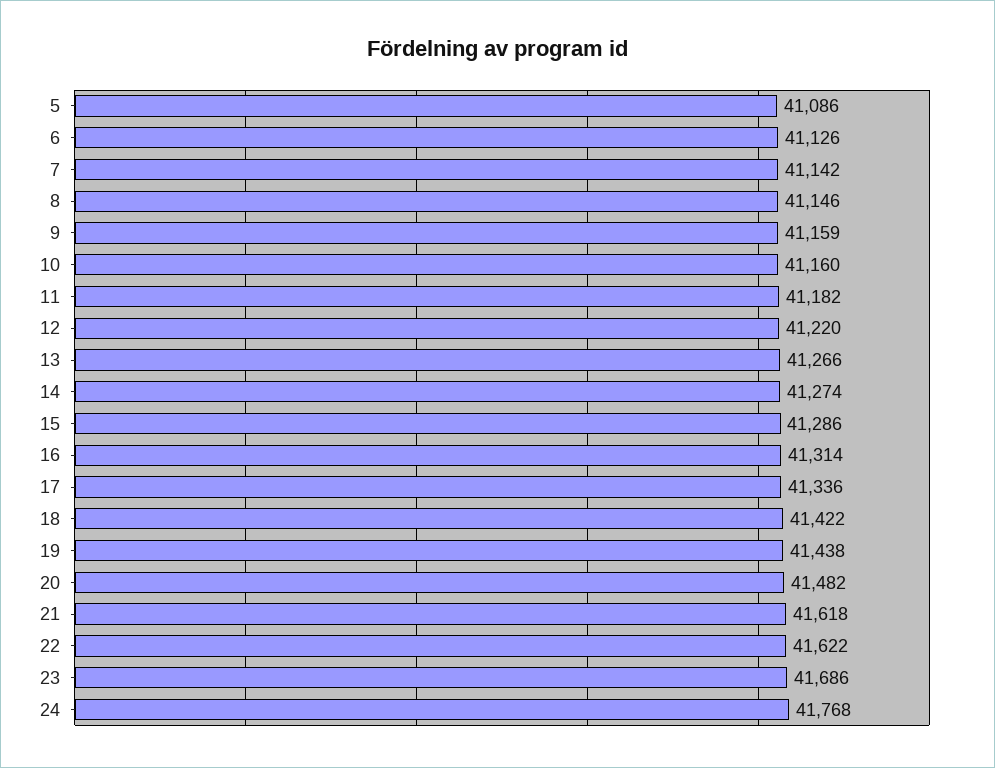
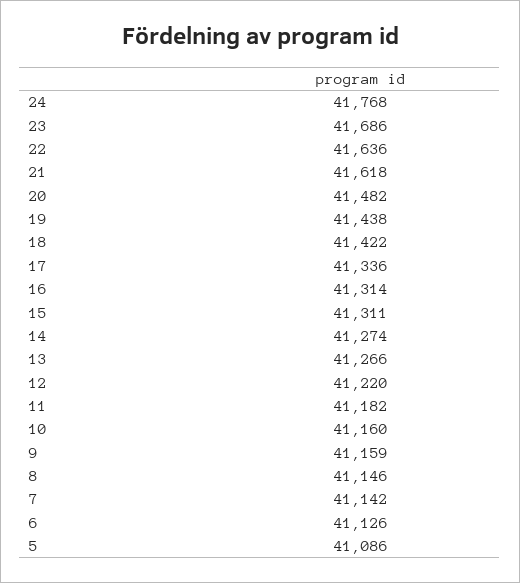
15: 41286 -> 41311
22: 41622 -> 41636

